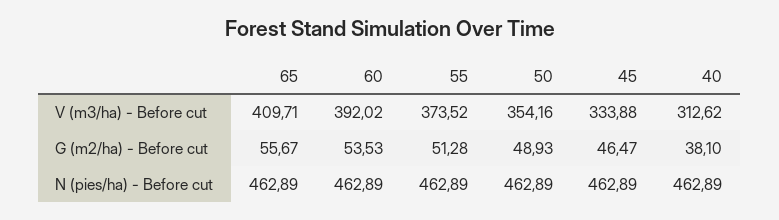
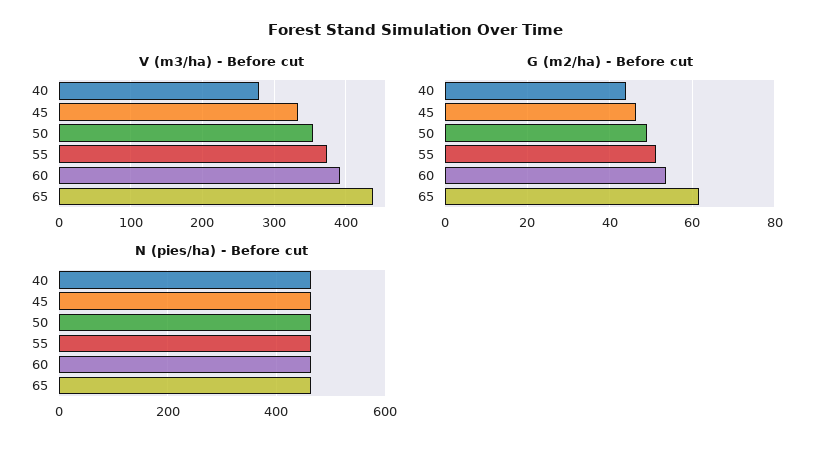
V (m3/ha) - Before cut, 65: 409.71 -> 440
V (m3/ha) - Before cut, 40: 312.62 -> 280
G (m2/ha) - Before cut, 65: 55.67 -> 62
G (m2/ha) - Before cut, 40: 38.1 -> 44

